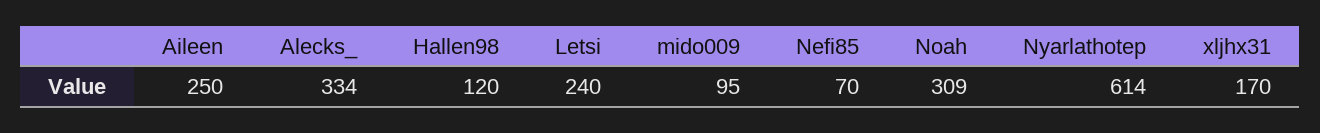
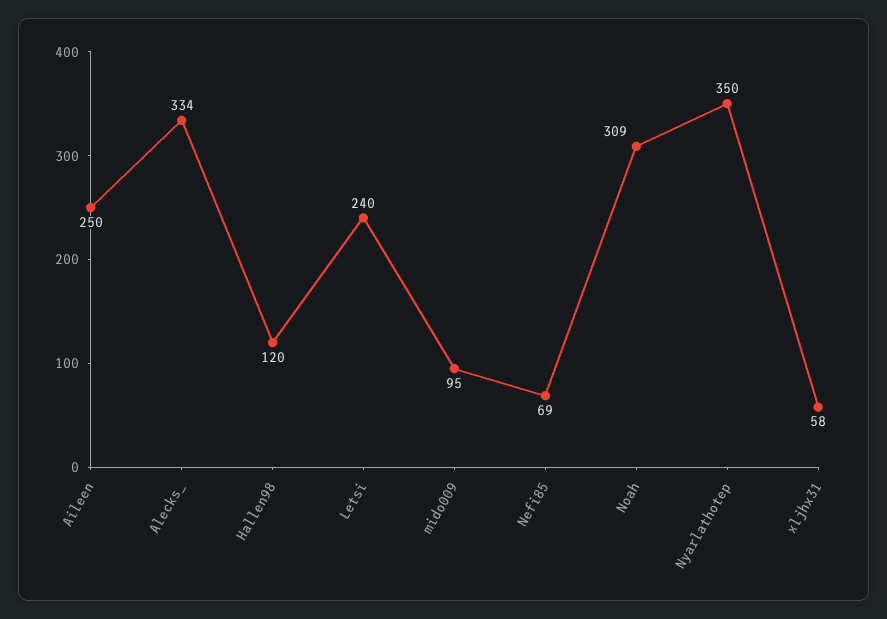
Nefi85: 70 -> 69
Nyarlathotep: 614 -> 350
xljhx31: 170 -> 58

